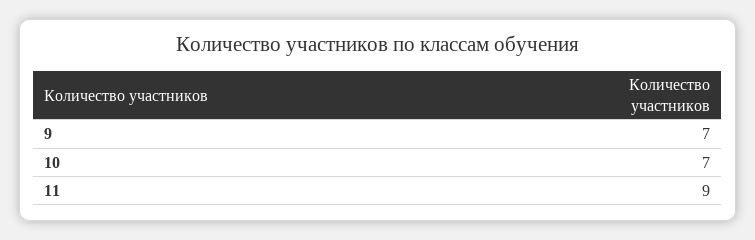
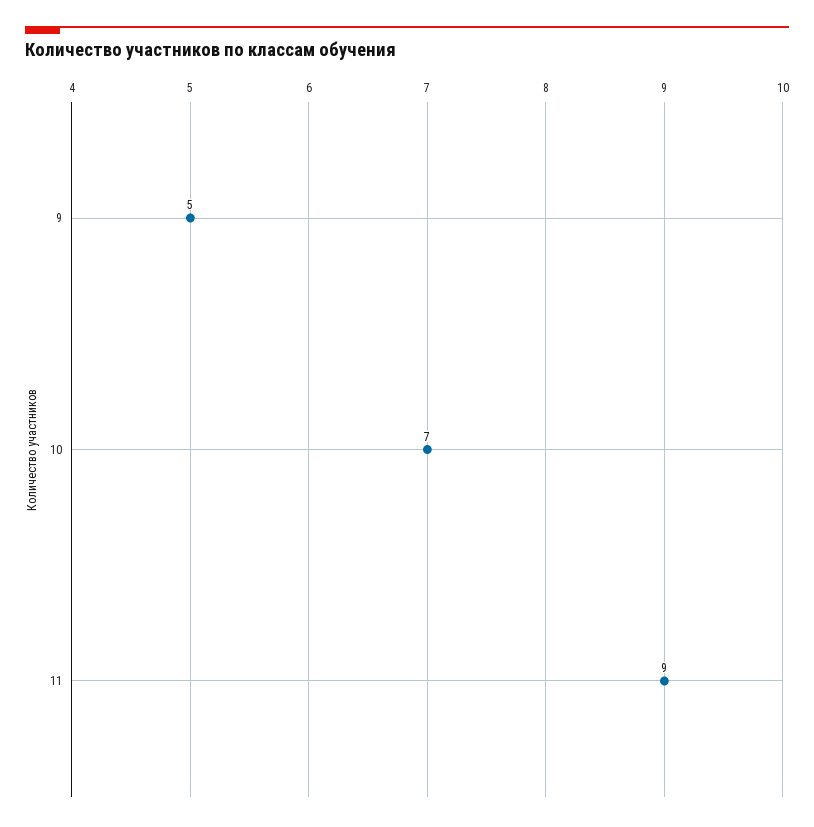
9: 7 -> 5

